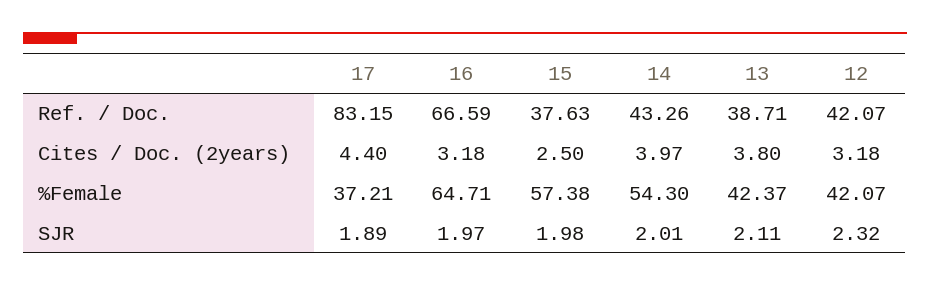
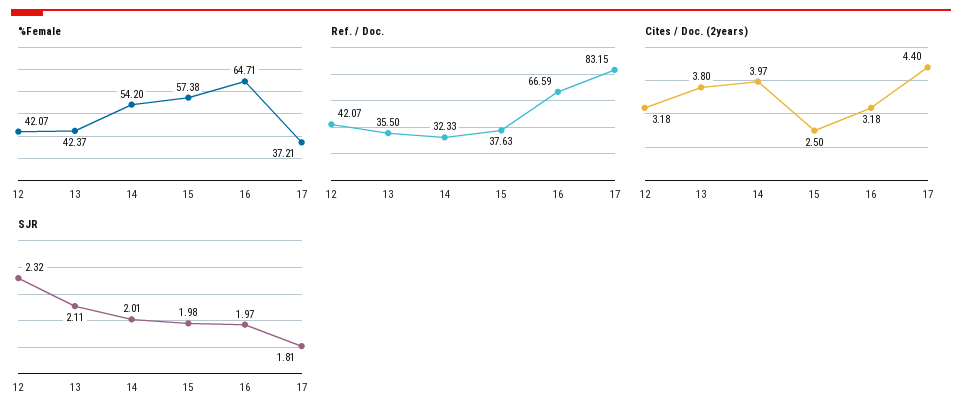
Ref. / Doc., 14: 43.26 -> 32.33
Ref. / Doc., 13: 38.71 -> 35.5
%Female, 14: 54.3 -> 54.2
SJR, 17: 1.89 -> 1.81

